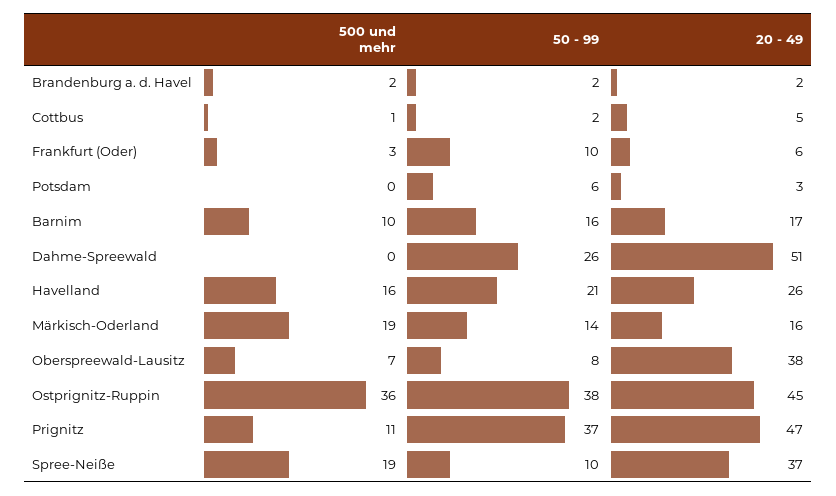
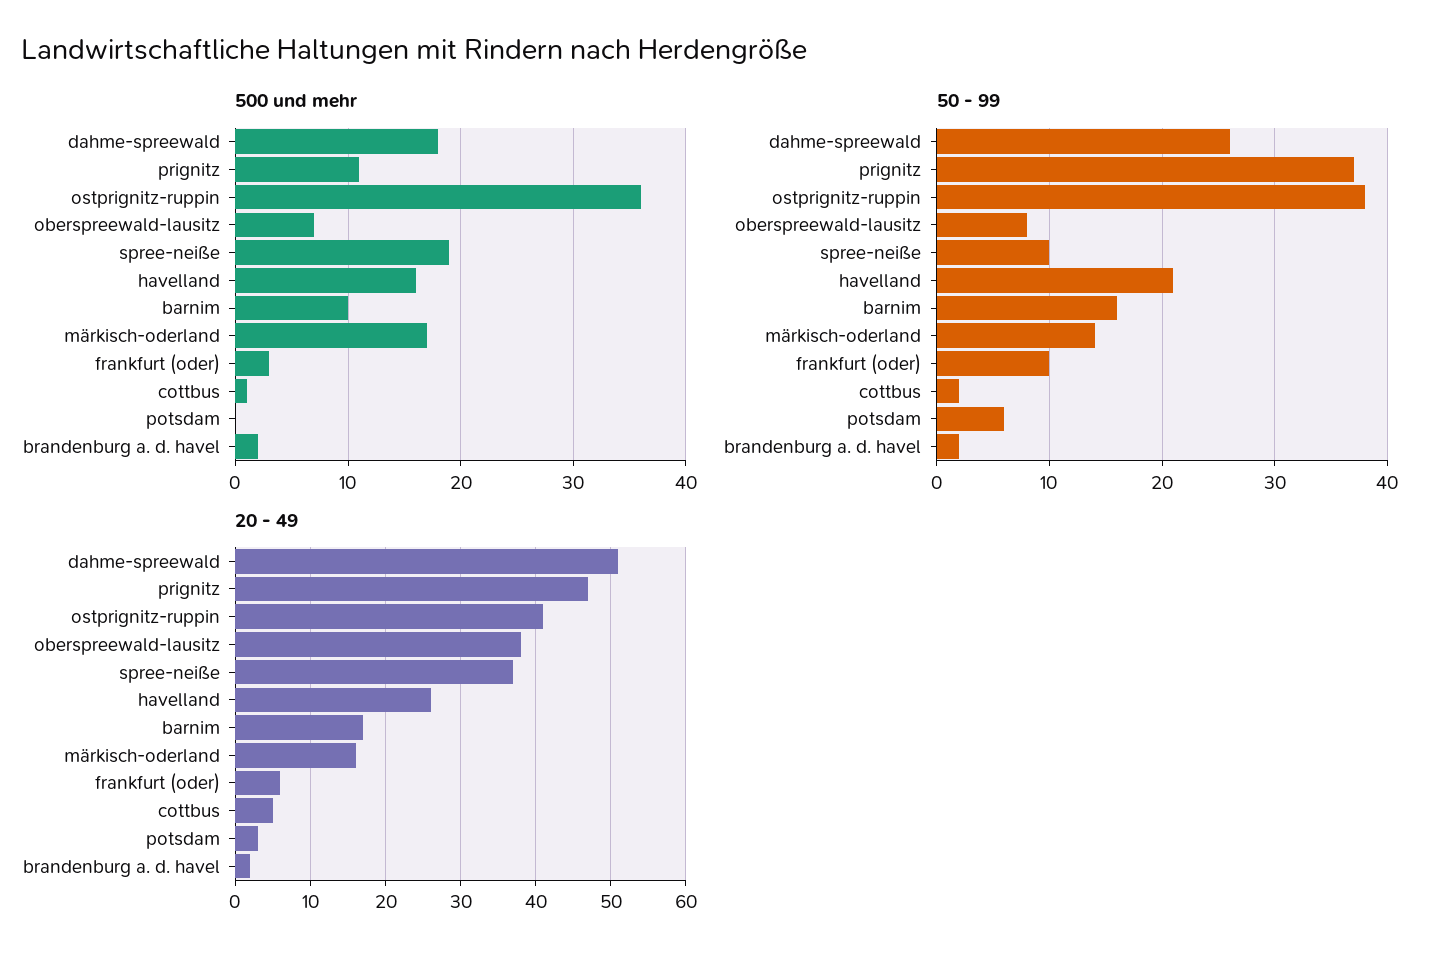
500 und mehr, Dahme-Spreewald: 0 -> 18
500 und mehr, Märkisch-Oderland: 19 -> 17
20 - 49, Ostprignitz-Ruppin: 45 -> 41

